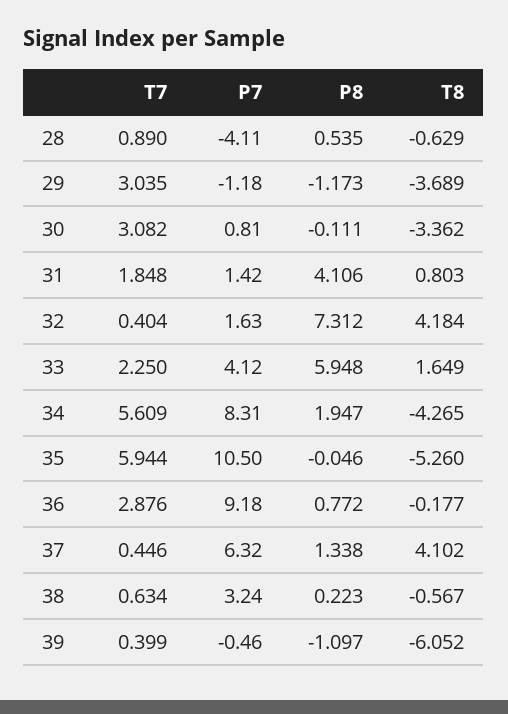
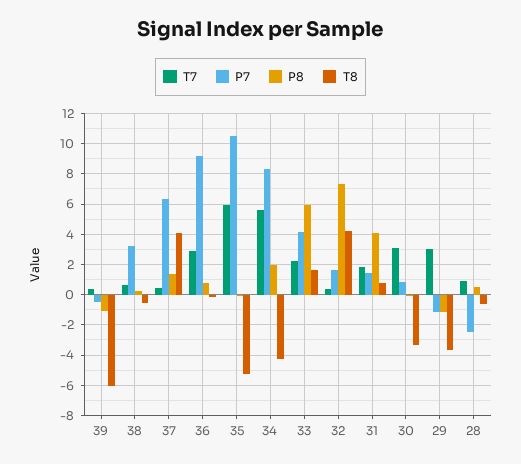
P7, 28: -4.11 -> -2.5

